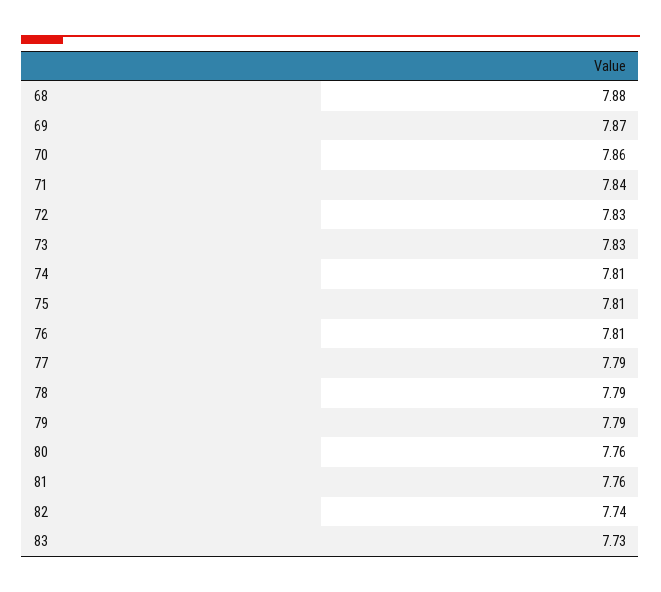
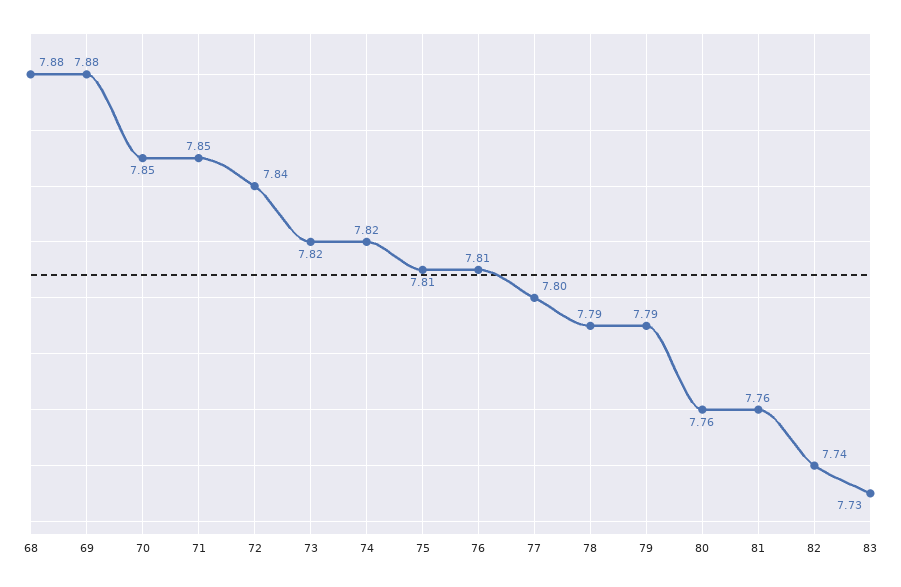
69: 7.87 -> 7.88
70: 7.86 -> 7.85
71: 7.84 -> 7.85
72: 7.83 -> 7.84
73: 7.83 -> 7.82
74: 7.81 -> 7.82
77: 7.79 -> 7.8

